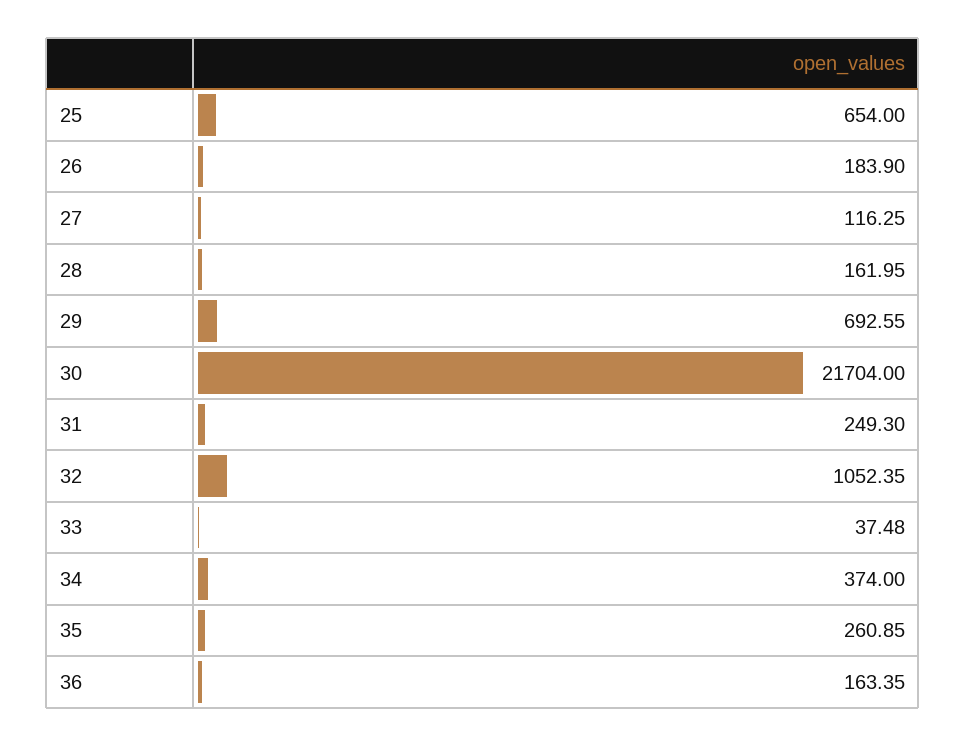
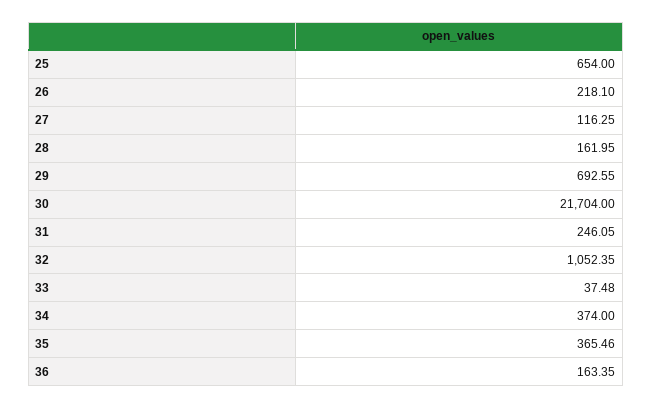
26: 183.9 -> 218.1
31: 249.3 -> 246.05
35: 260.85 -> 365.46

